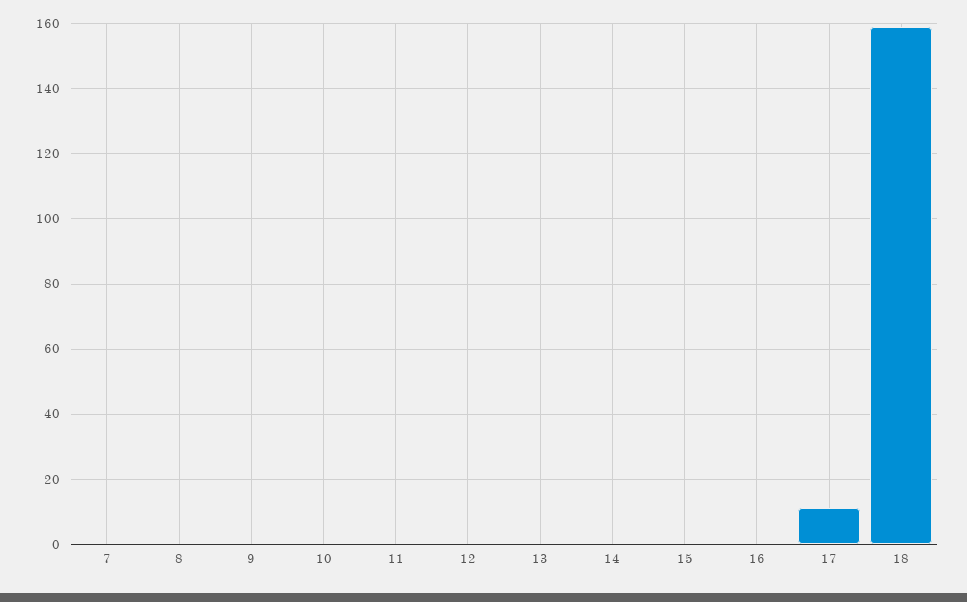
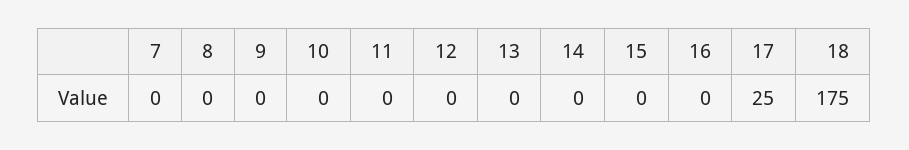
17: 10 -> 25
18: 160 -> 175

